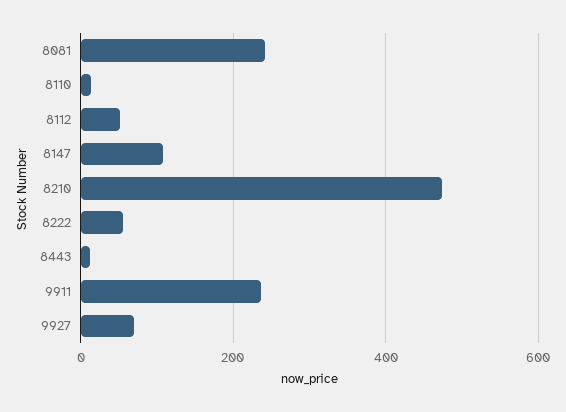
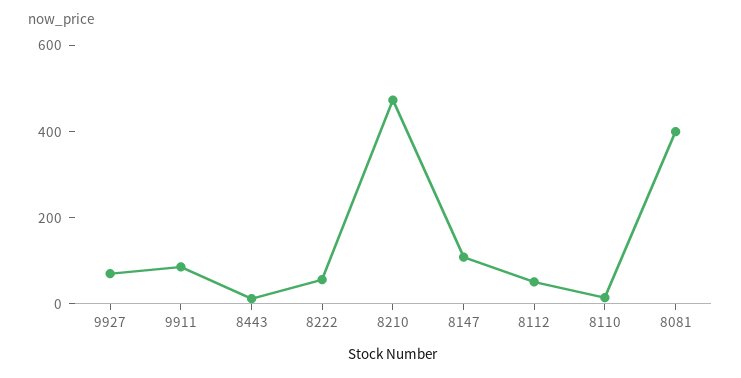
8081: 240 -> 400
9911: 240 -> 100

